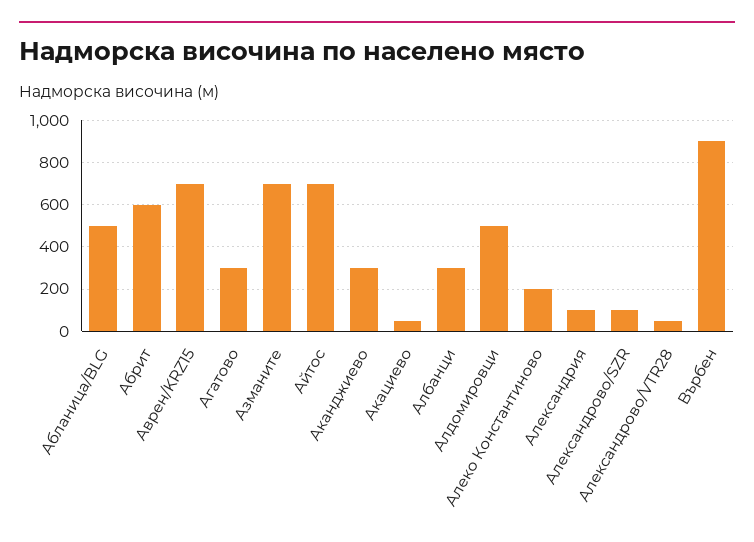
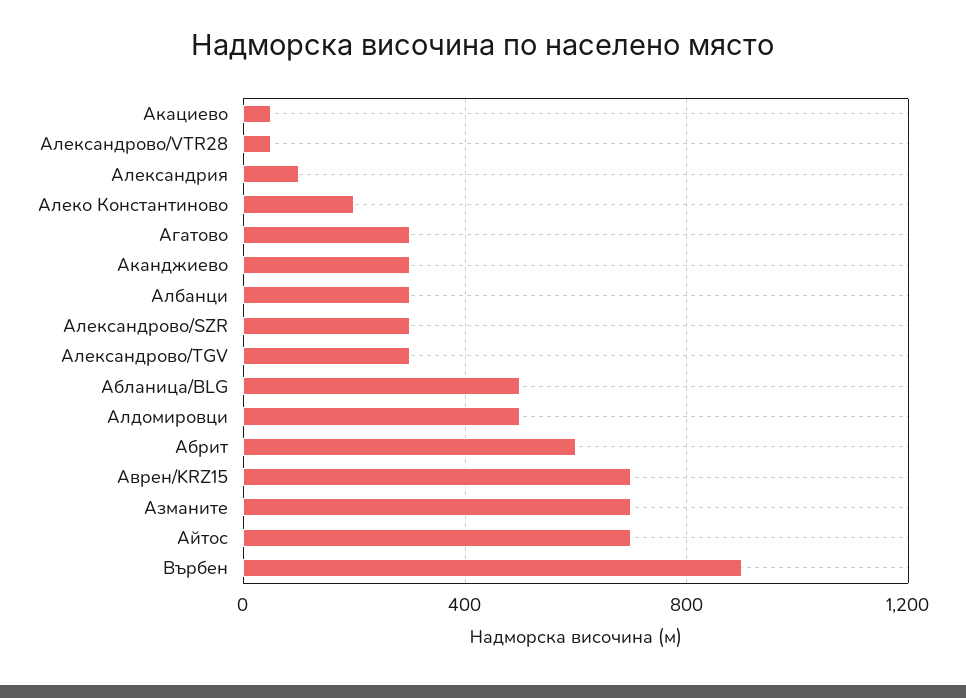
Александрово/SZR: 100 -> 300
Александрово/TGV: none -> 300

